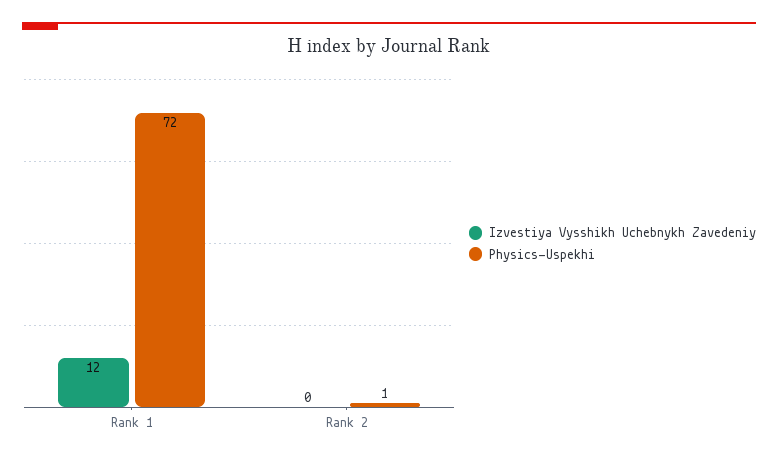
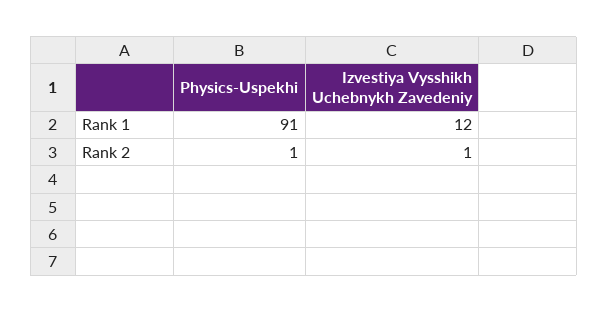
Physics-Uspekhi, Rank 1: 72 -> 91
Izvestiya Vysshikh Uchebnykh Zavedeniy, Rank 2: 0 -> 1

